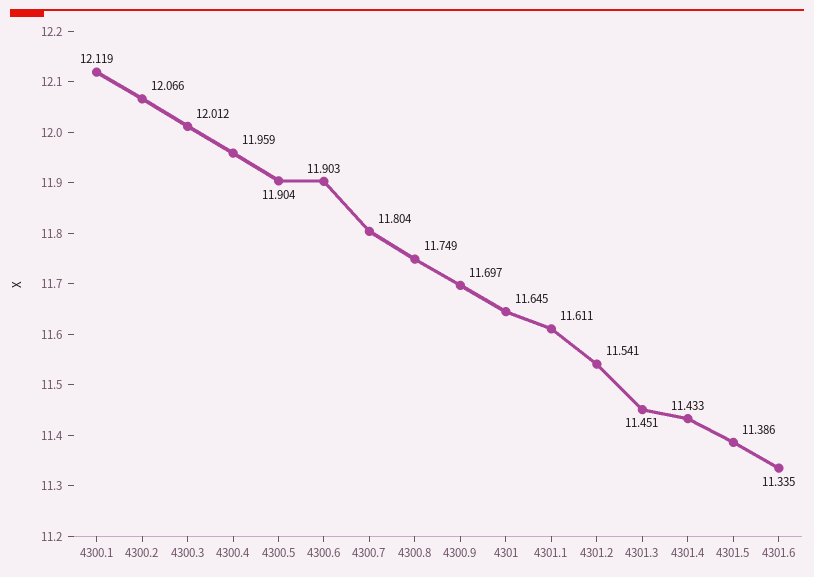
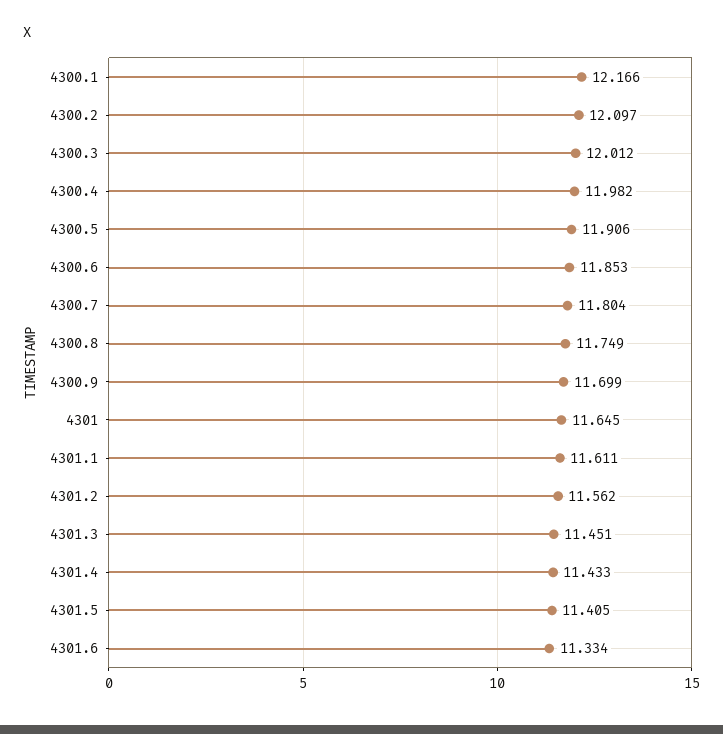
4300.1: 12.119 -> 12.166
4300.2: 12.066 -> 12.097
4300.4: 11.959 -> 11.982
4300.5: 11.904 -> 11.906
4300.6: 11.903 -> 11.853
4300.9: 11.697 -> 11.699
4301.2: 11.541 -> 11.562
4301.5: 11.386 -> 11.405
4301.6: 11.335 -> 11.334

